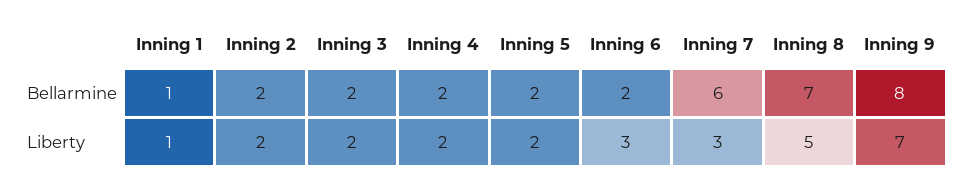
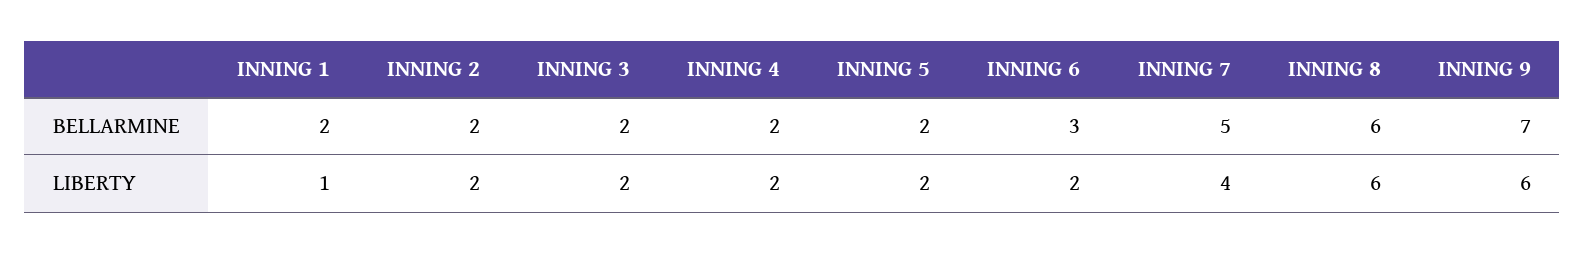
Inning 1, Bellarmine: 1 -> 2
Inning 6, Bellarmine: 2 -> 3
Inning 7, Bellarmine: 6 -> 5
Inning 8, Bellarmine: 7 -> 6
Inning 9, Bellarmine: 8 -> 7
Inning 6, Liberty: 3 -> 2
Inning 7, Liberty: 3 -> 4
Inning 8, Liberty: 5 -> 6
Inning 9, Liberty: 7 -> 6

